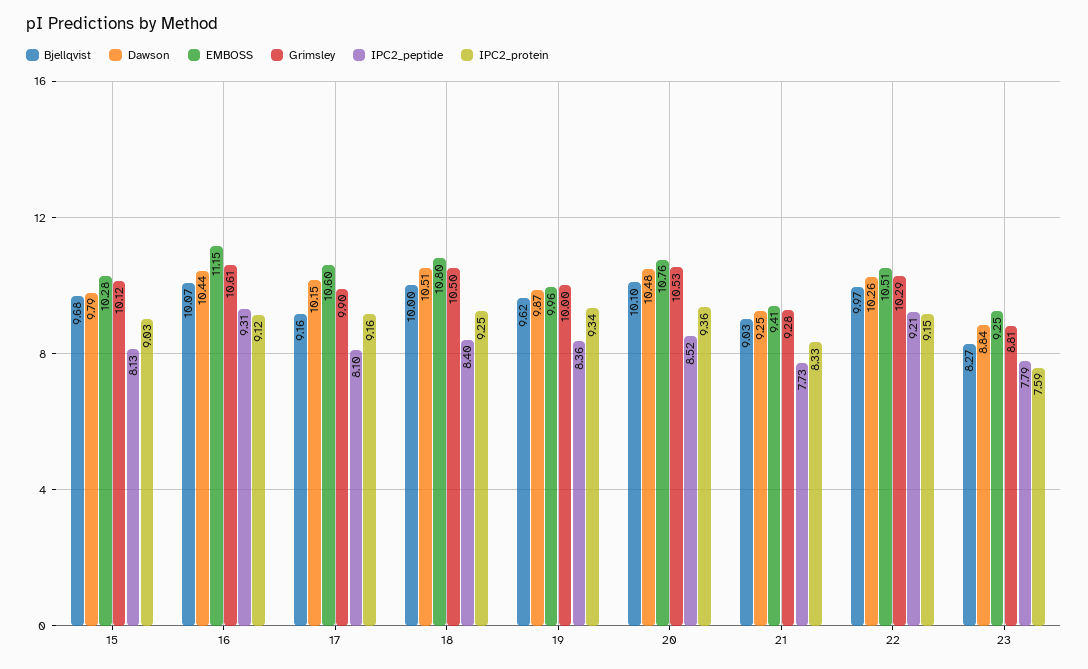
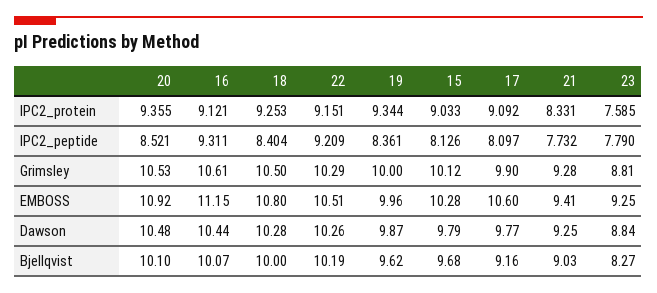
Dawson, 17: 10.15 -> 9.77
IPC2_protein, 17: 9.16 -> 9.092
Dawson, 18: 10.51 -> 10.28
EMBOSS, 20: 10.76 -> 10.92
Bjellqvist, 22: 9.97 -> 10.19

